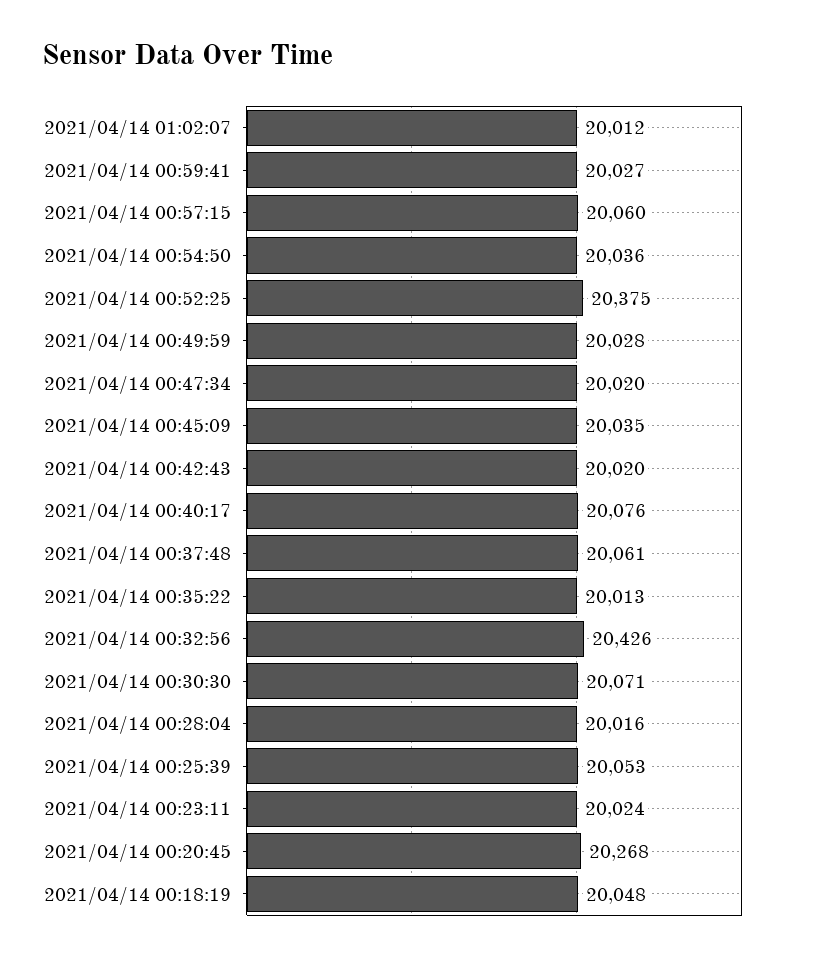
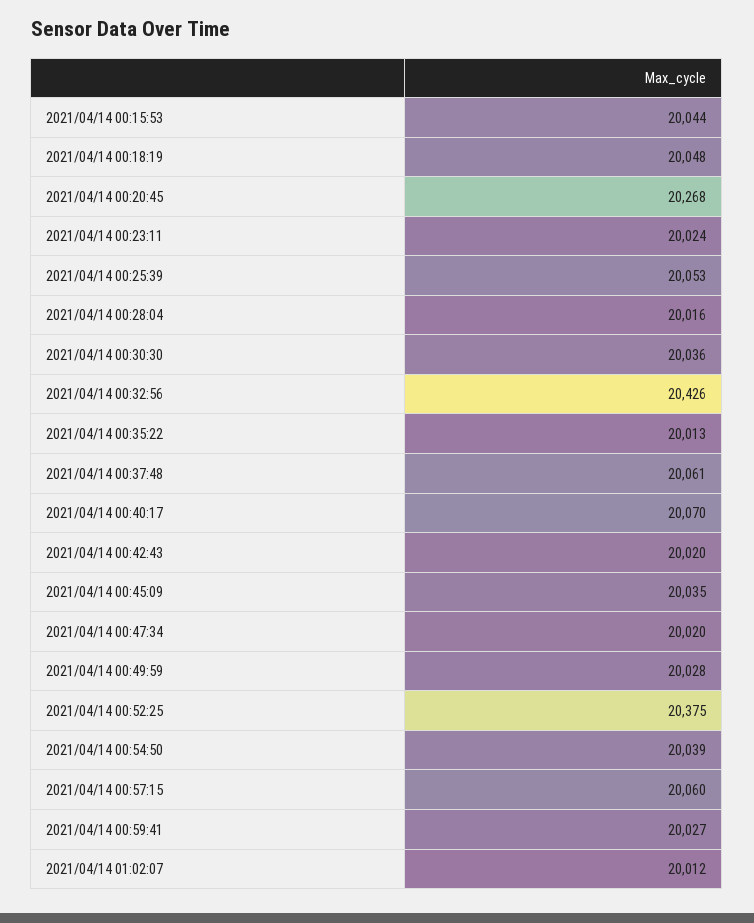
2021/04/14 00:54:50: 20036 -> 20039
2021/04/14 00:40:17: 20076 -> 20070
2021/04/14 00:30:30: 20071 -> 20036
2021/04/14 00:15:53: none -> 20044

